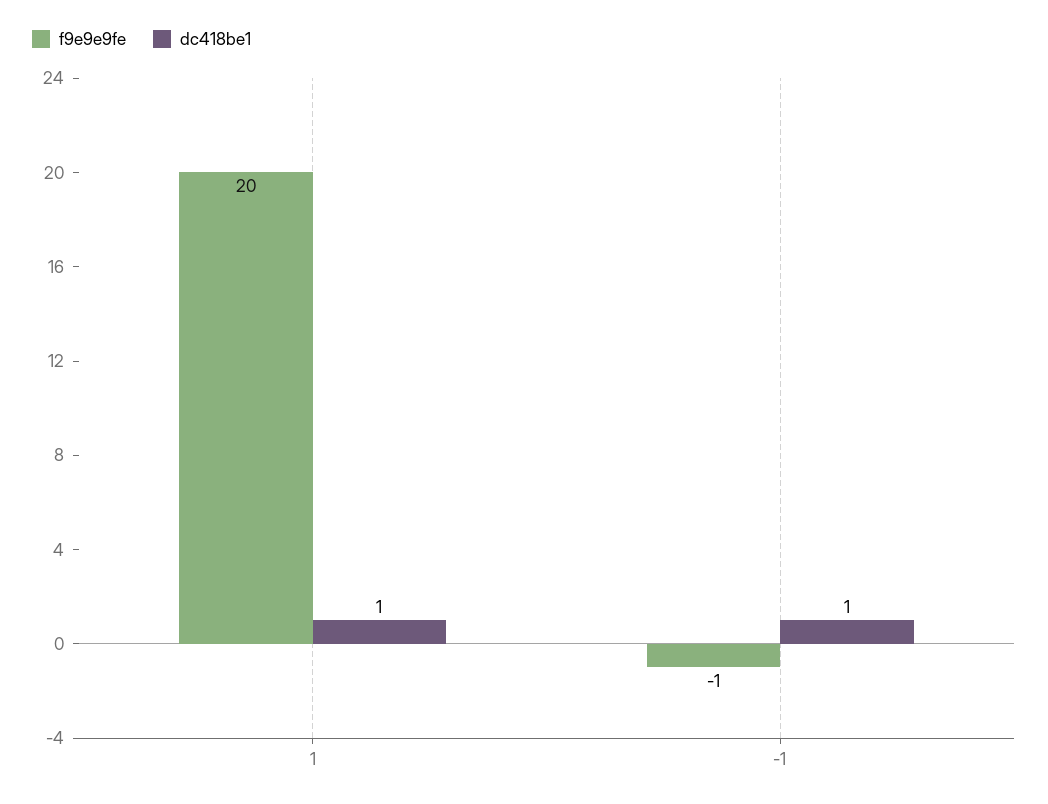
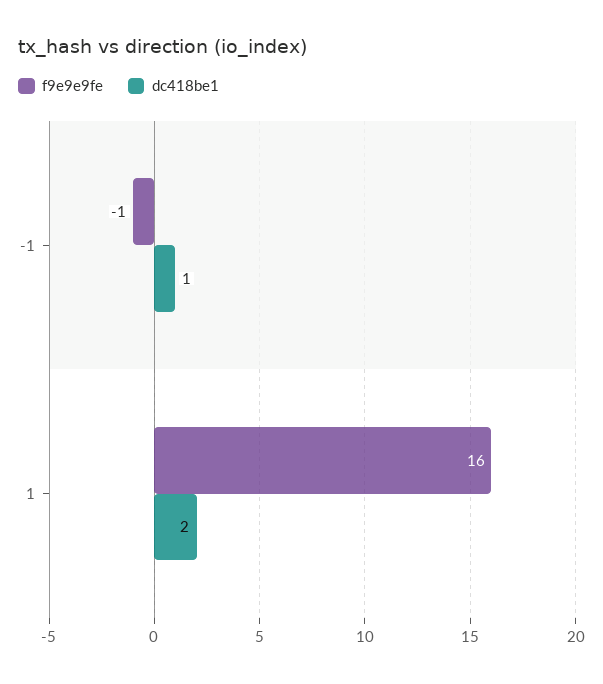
f9e9e9fe, 1: 20 -> 16
dc418be1, 1: 1 -> 2

